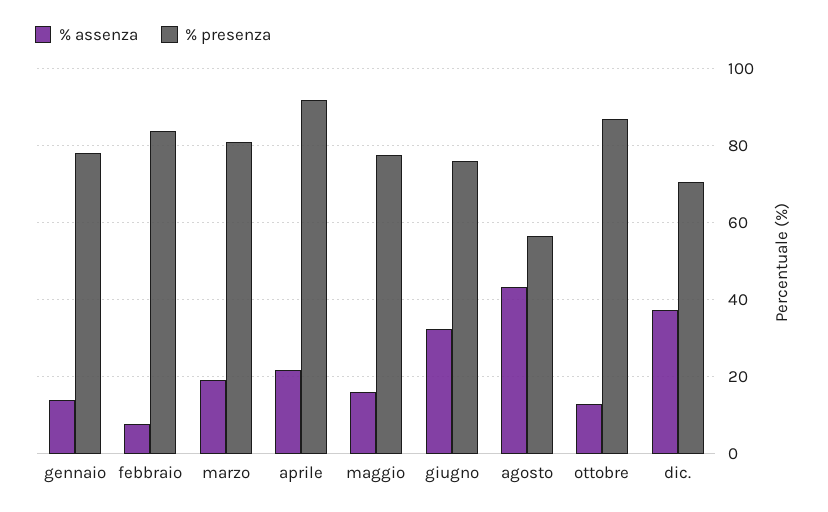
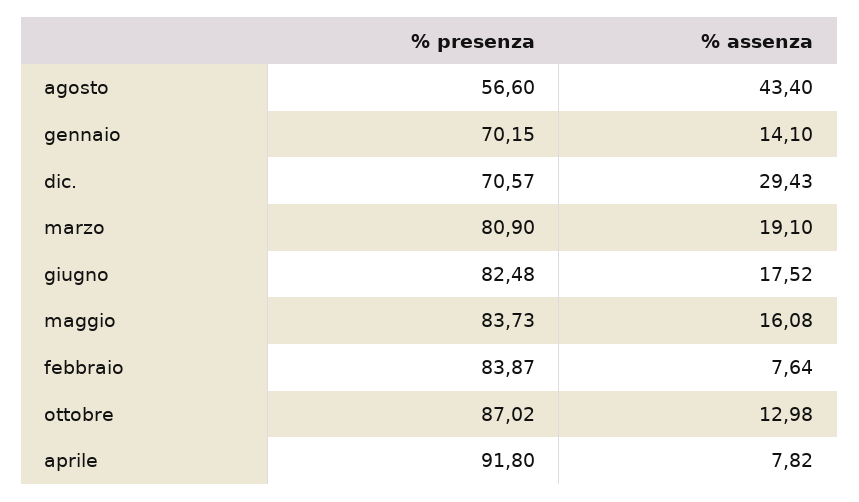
% presenza, gennaio: 78 -> 70.15
% assenza, aprile: 22 -> 7.82
% presenza, maggio: 78 -> 83.73
% assenza, giugno: 32 -> 17.52
% presenza, giugno: 76 -> 82.48
% assenza, dic.: 38 -> 29.43

